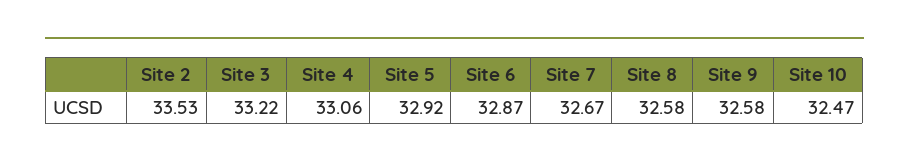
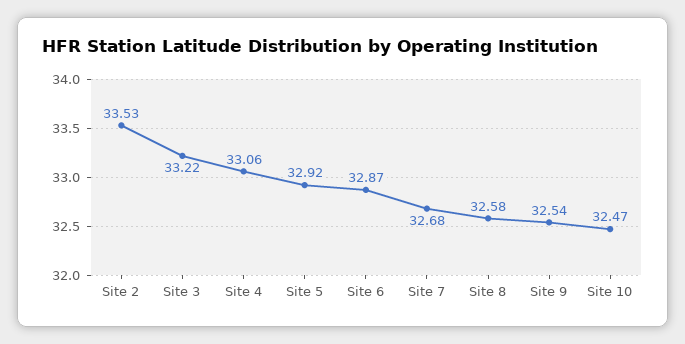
Site 7: 32.67 -> 32.68
Site 9: 32.58 -> 32.54

